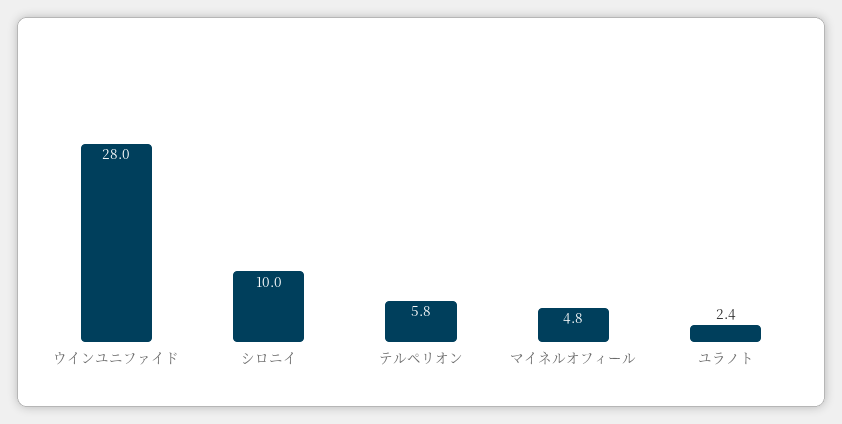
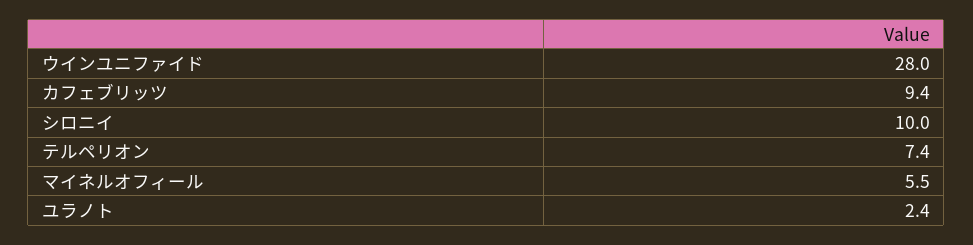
テルペリオン: 5.8 -> 7.4
マイネルオフィール: 4.8 -> 5.5
カフェブリッツ: none -> 9.4

